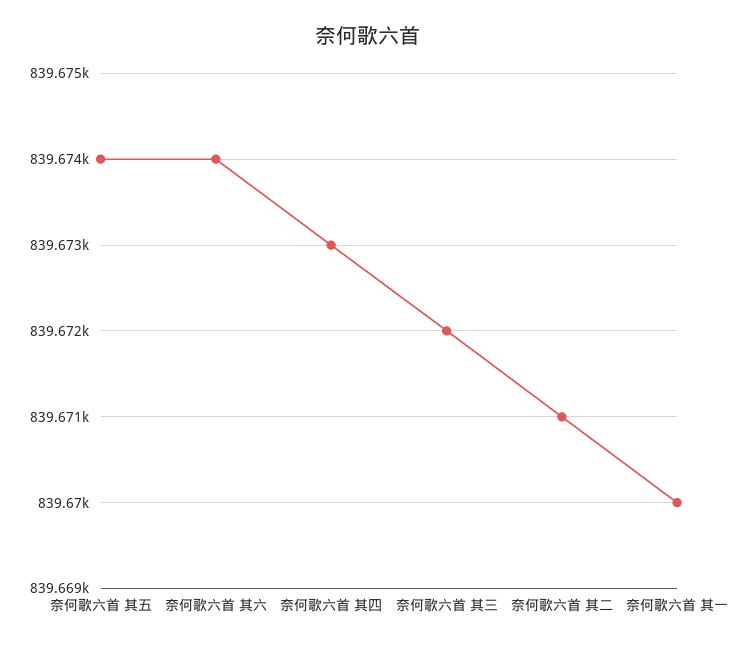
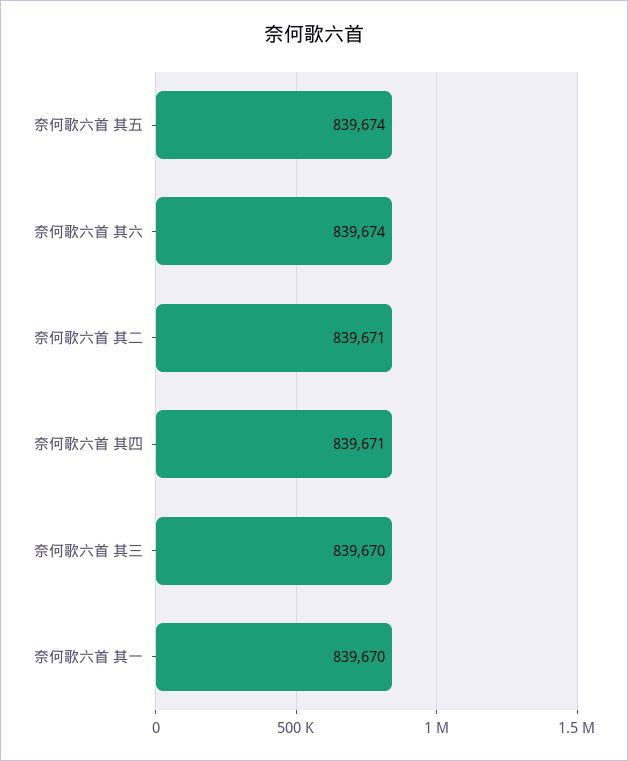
奈何歌六首 其四: 839673 -> 839671
奈何歌六首 其三: 839672 -> 839670

